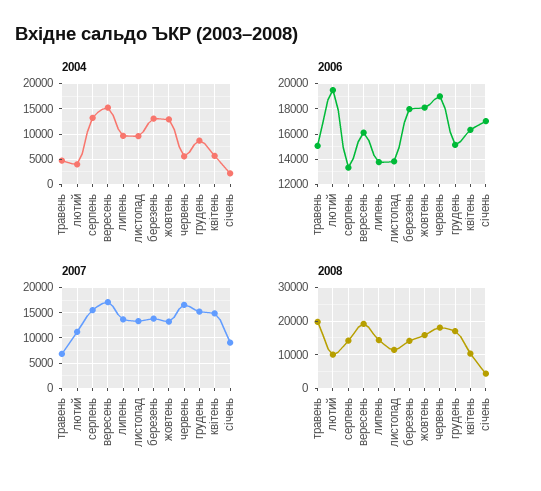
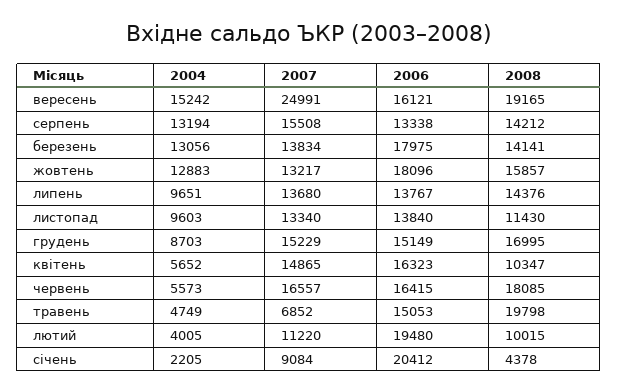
2006, червень: 19000 -> 16415
2006, січень: 17000 -> 20412
2007, вересень: 17500 -> 24991

